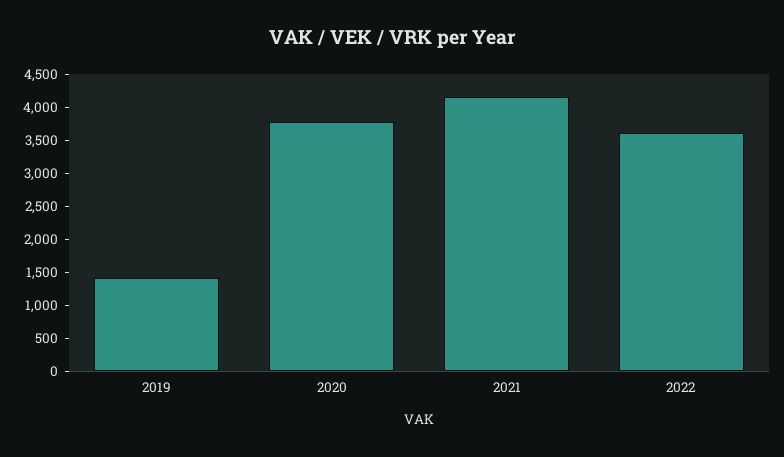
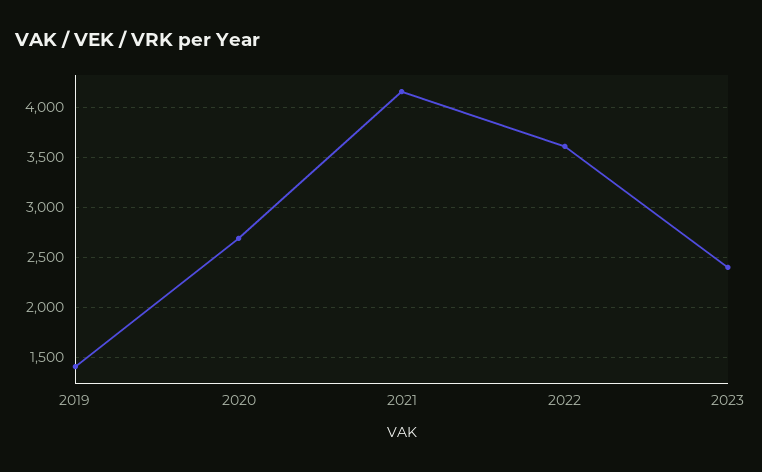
2020: 3750 -> 2700
2023: none -> 2400

